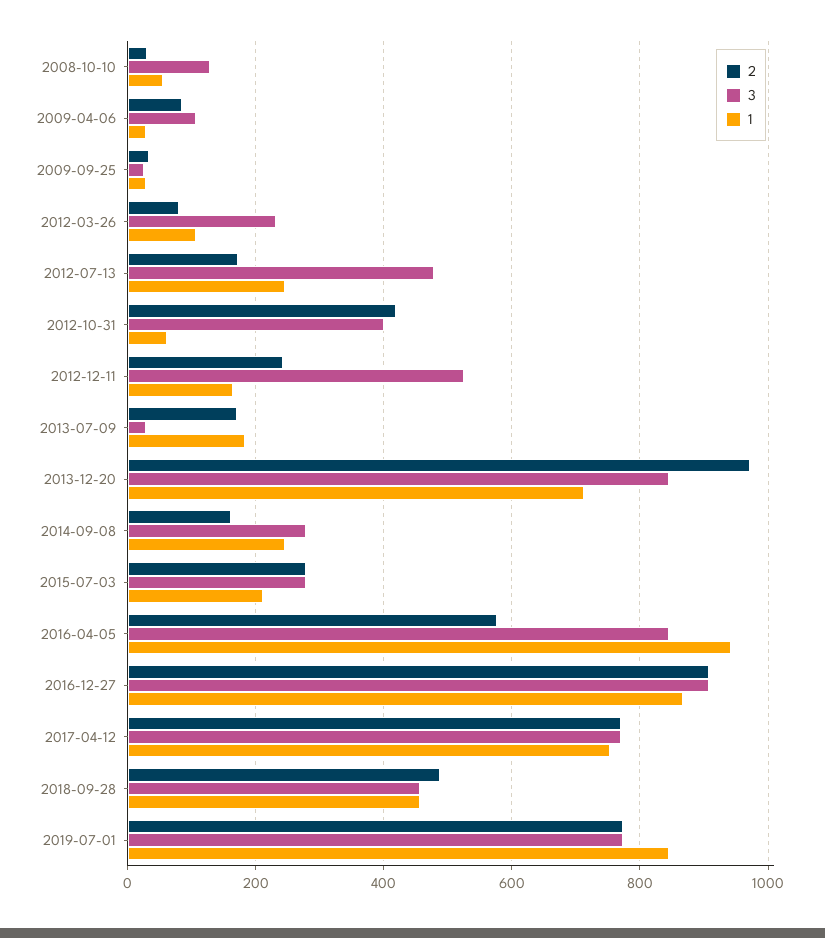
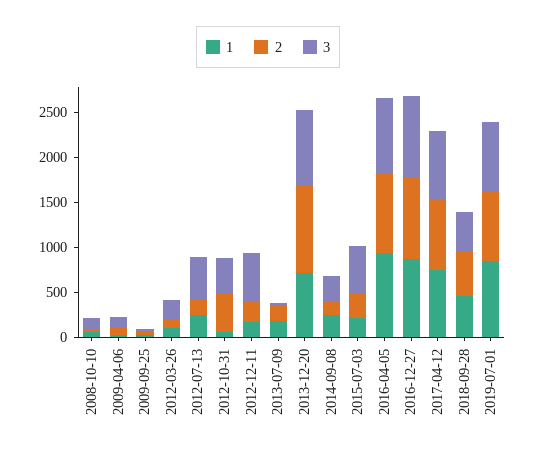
3, 2015-07-03: 280 -> 500
2, 2016-04-05: 580 -> 900

